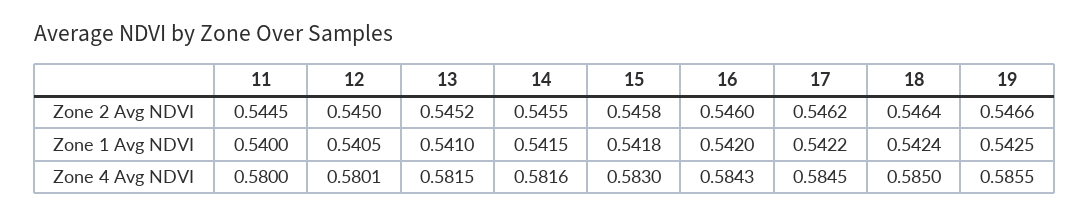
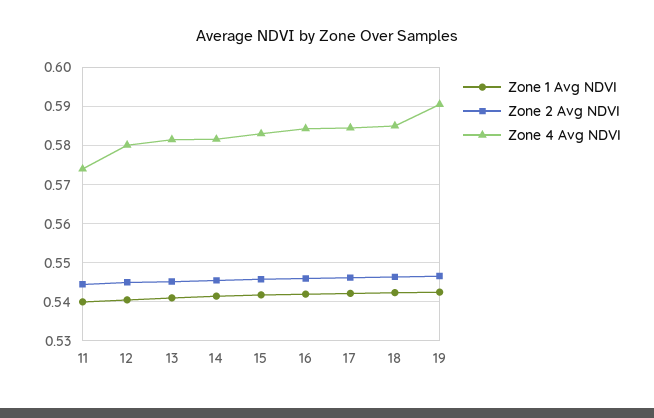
Zone 4 Avg NDVI, 11: 0.58 -> 0.574
Zone 4 Avg NDVI, 19: 0.5855 -> 0.59

